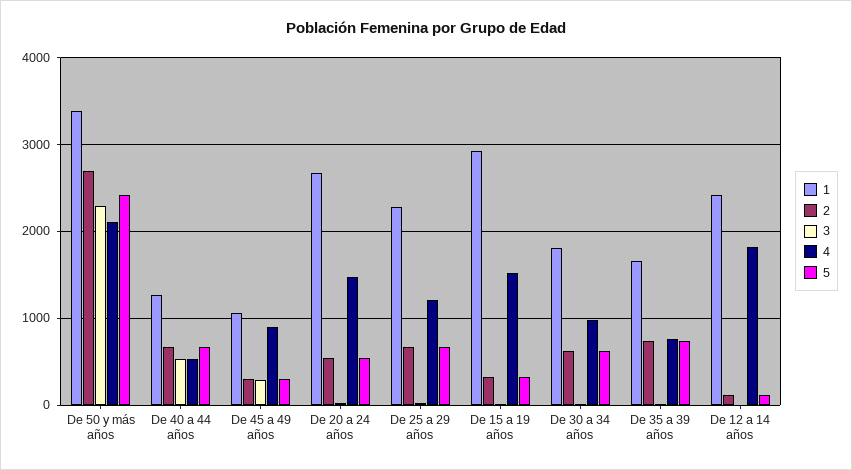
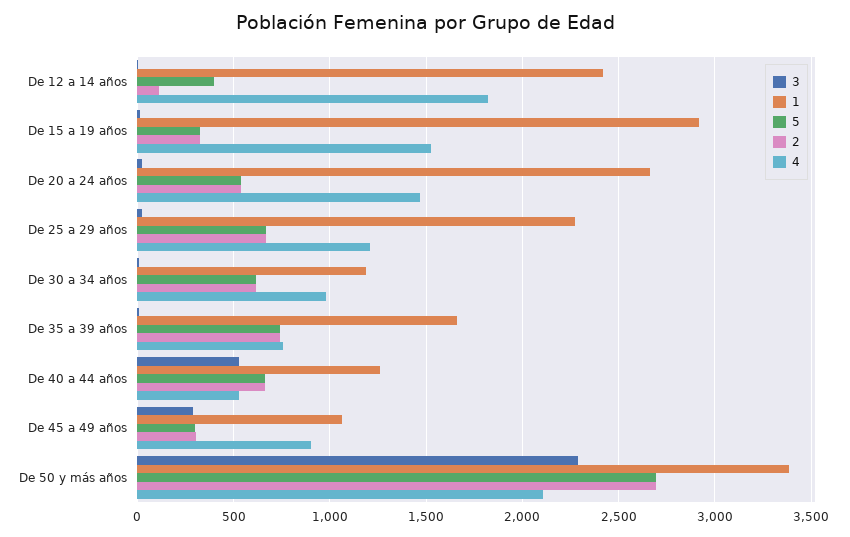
5, De 50 y más años: 2400 -> 2700
1, De 30 a 34 años: 1800 -> 1200
5, De 12 a 14 años: 100 -> 400

